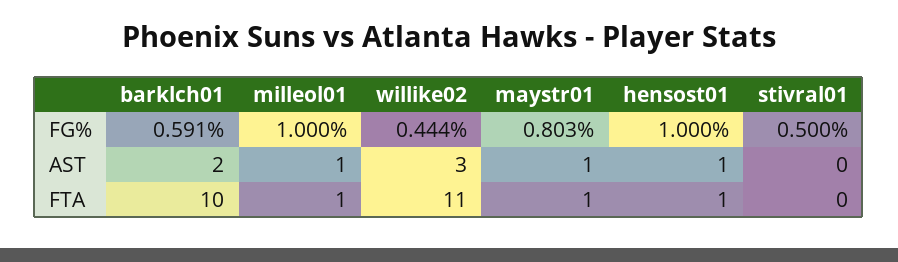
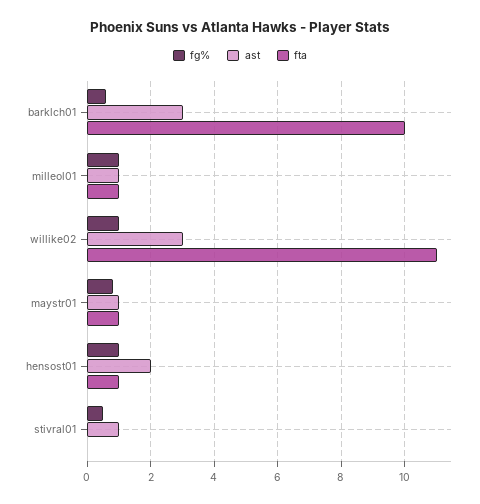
FG%, willike02: 0.444 -> 1
AST, barklch01: 2 -> 3
AST, hensost01: 1 -> 2
AST, stivral01: 0 -> 1

